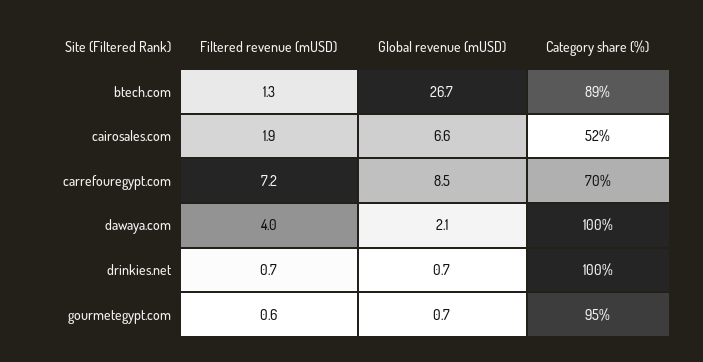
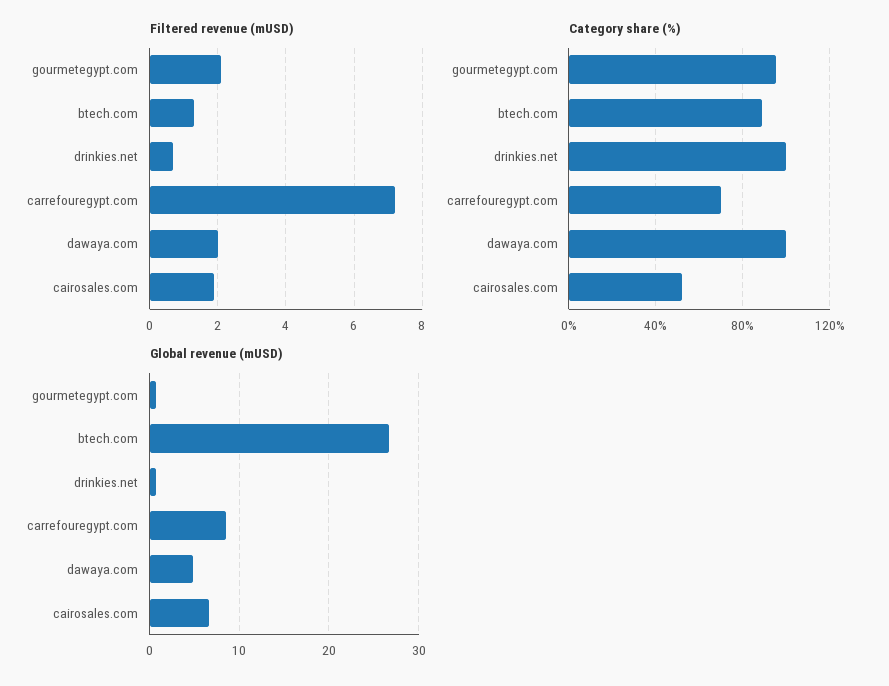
Filtered revenue (mUSD), dawaya.com: 4 -> 2
Global revenue (mUSD), dawaya.com: 2.1 -> 5
Filtered revenue (mUSD), gourmetegypt.com: 0.6 -> 2

